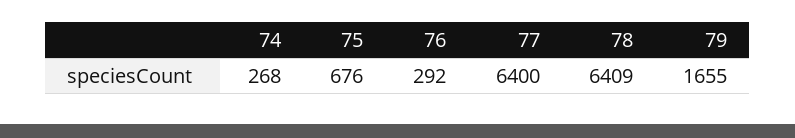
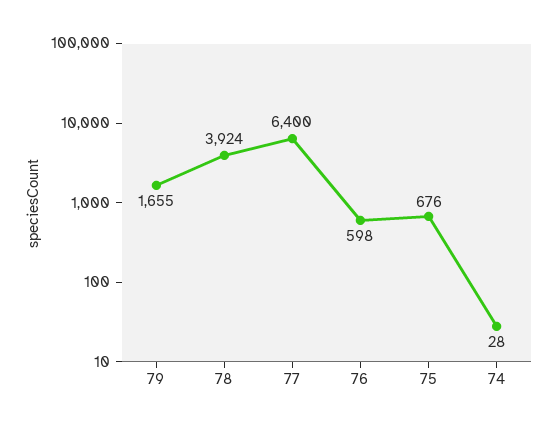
74: 268 -> 28
76: 292 -> 598
78: 6409 -> 3924

